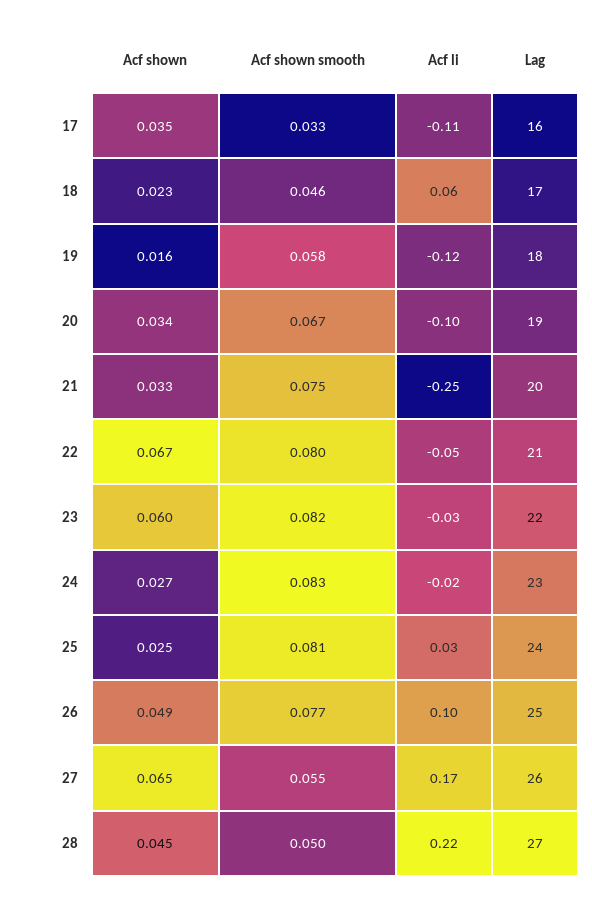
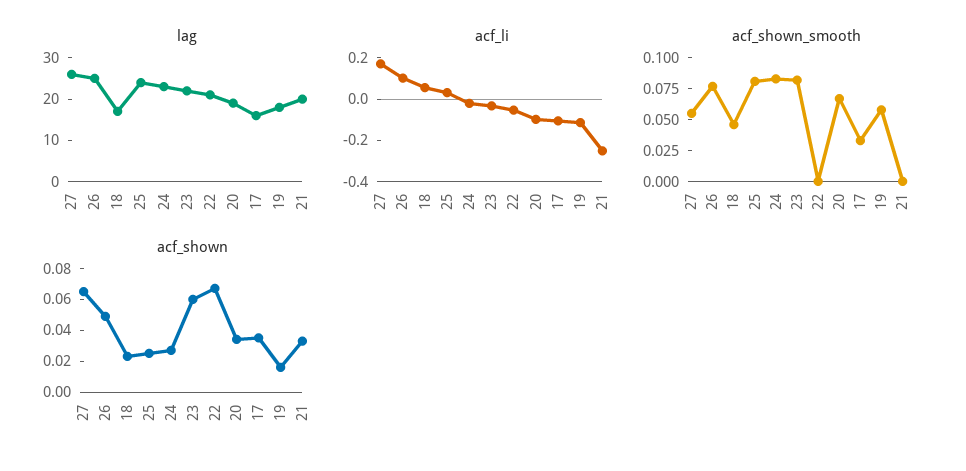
Acf shown smooth, 21: 0.075 -> 0
Acf shown smooth, 22: 0.08 -> 0
Acf shown, 28: 0.045 -> none
Acf shown smooth, 28: 0.05 -> none
Acf li, 28: 0.22 -> none
Lag, 28: 27 -> none

